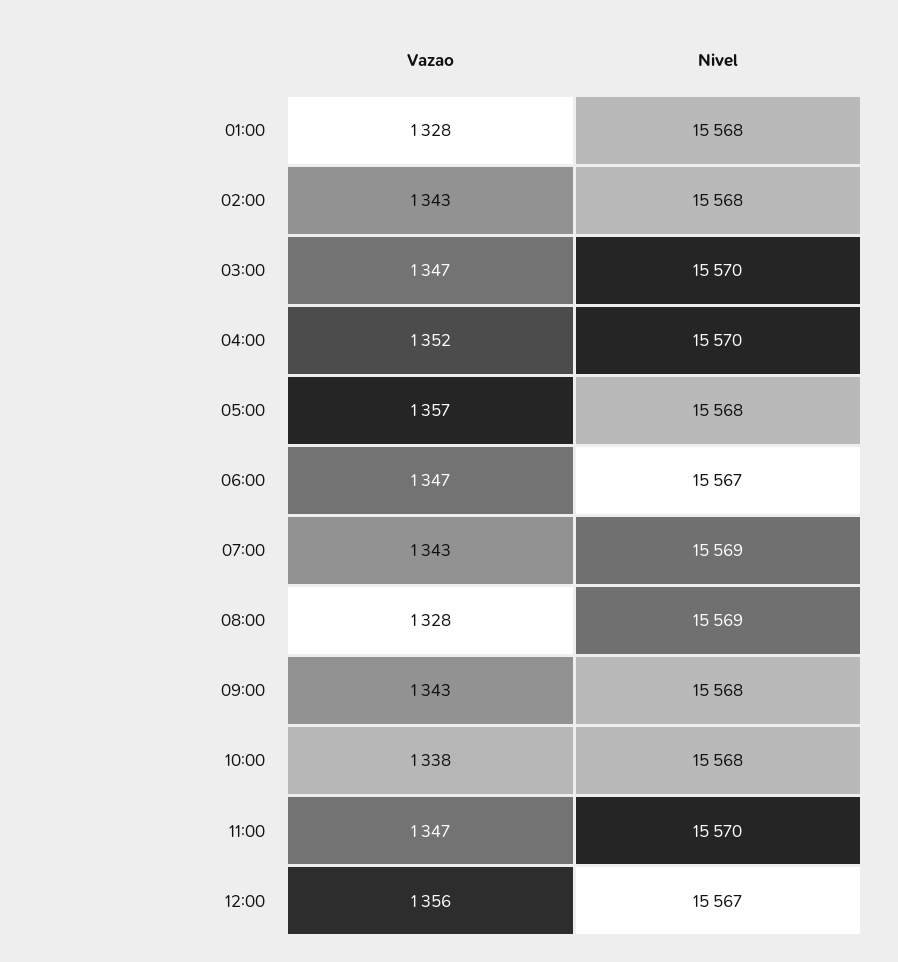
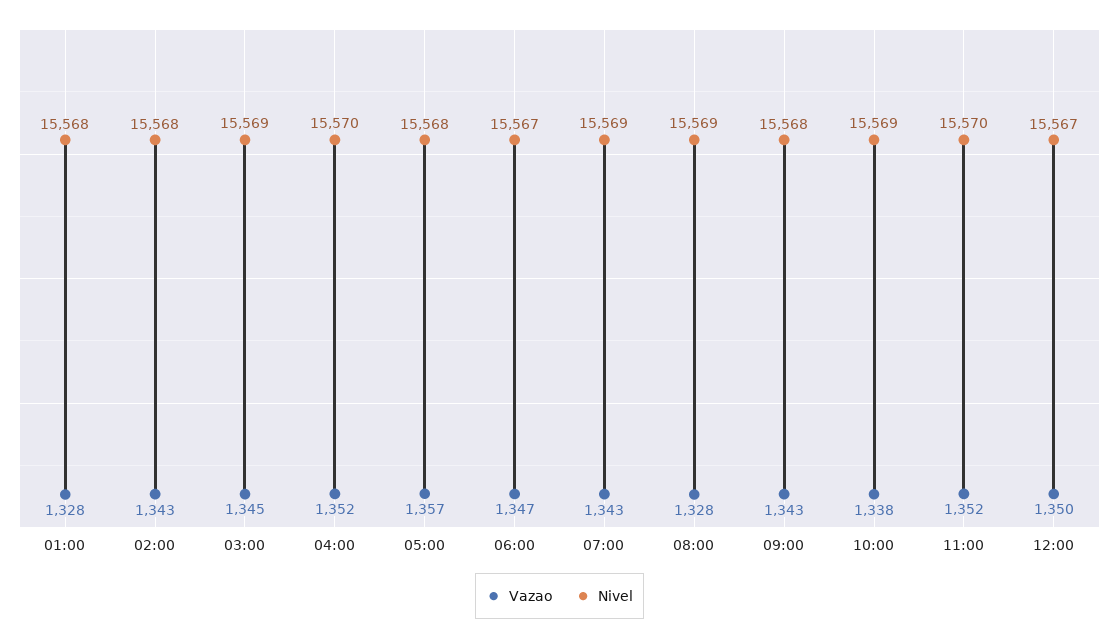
Vazao, 03:00: 1347 -> 1345
Nivel, 03:00: 15570 -> 15569
Nivel, 10:00: 15568 -> 15569
Vazao, 11:00: 1347 -> 1352
Vazao, 12:00: 1356 -> 1350

